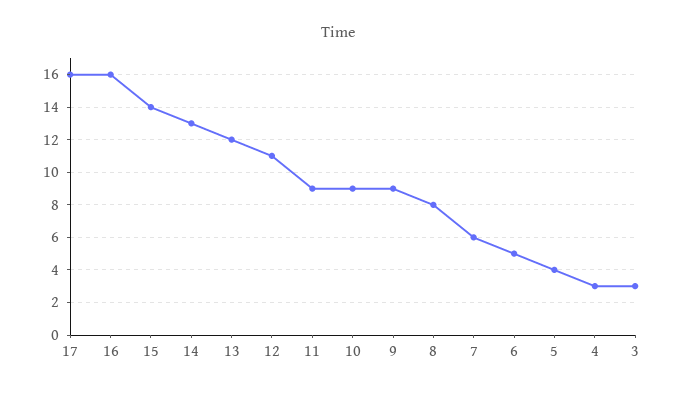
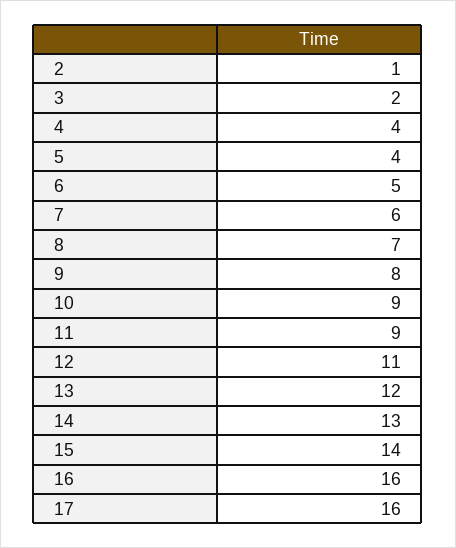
9: 9 -> 8
8: 8 -> 7
4: 3 -> 4
3: 3 -> 2
2: none -> 1

